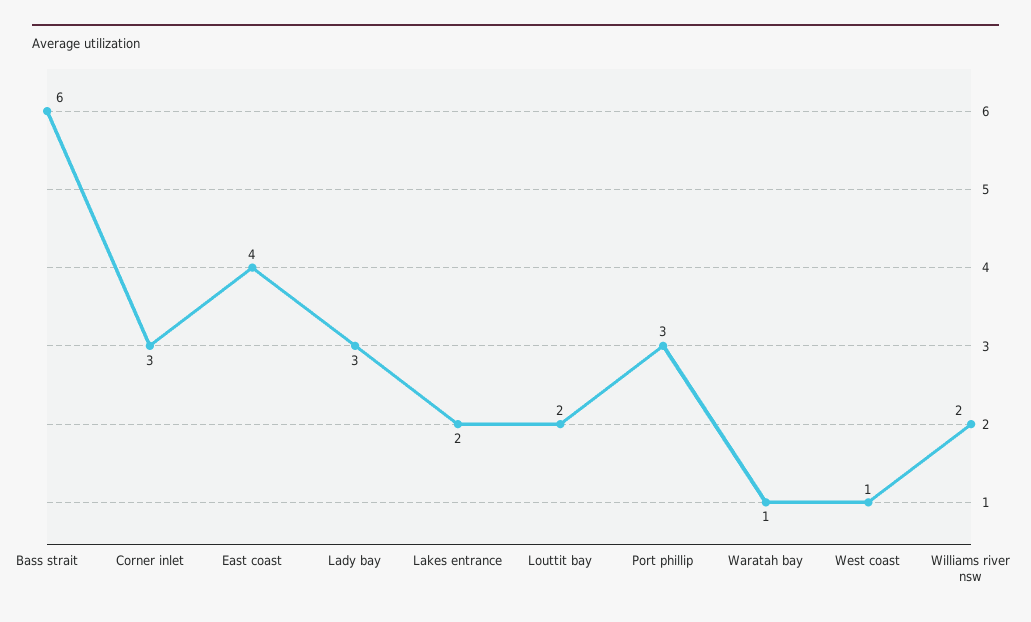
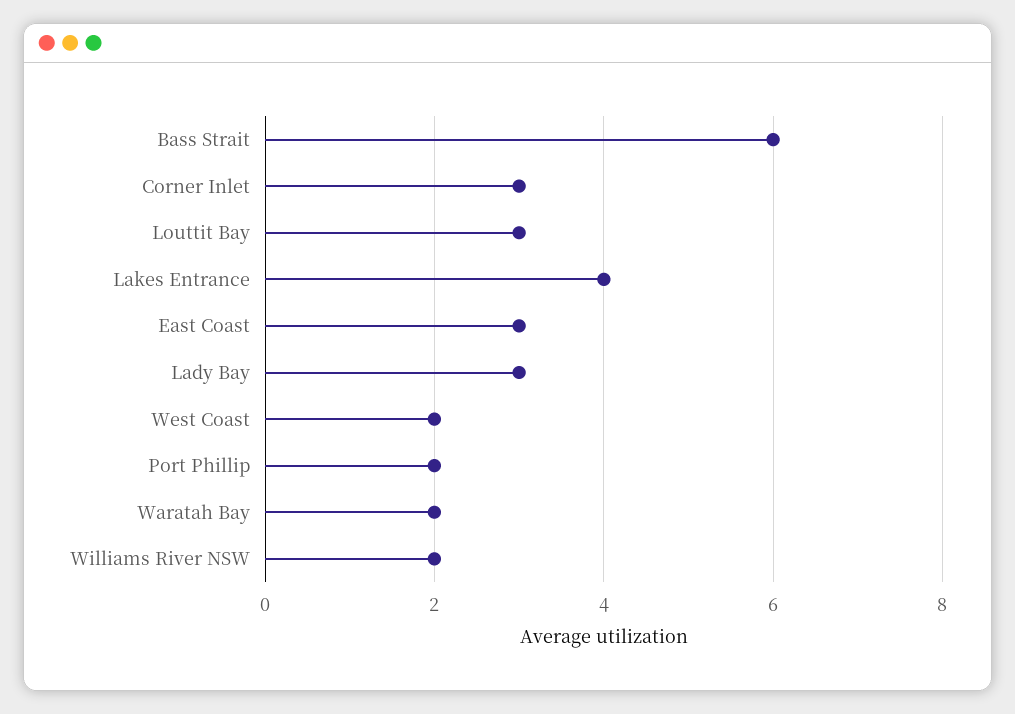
East coast: 4 -> 3
Lakes entrance: 2 -> 4
Louttit bay: 2 -> 3
Port phillip: 3 -> 2
Waratah bay: 1 -> 2
West coast: 1 -> 2

